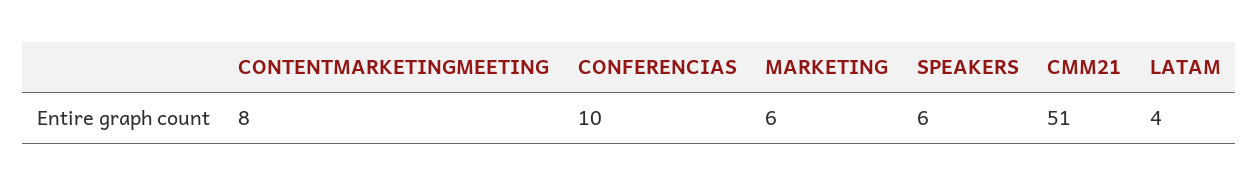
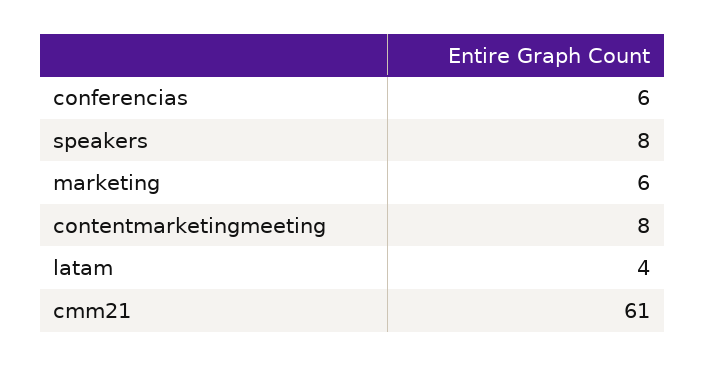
CONFERENCIAS: 10 -> 6
SPEAKERS: 6 -> 8
CMM21: 51 -> 61

